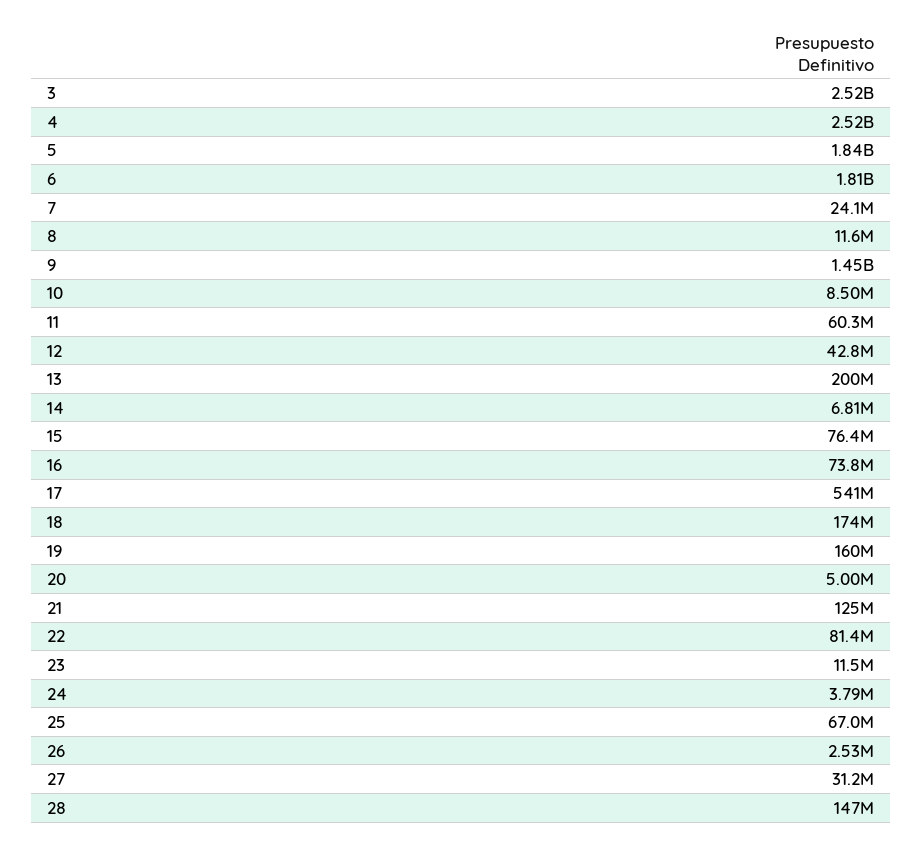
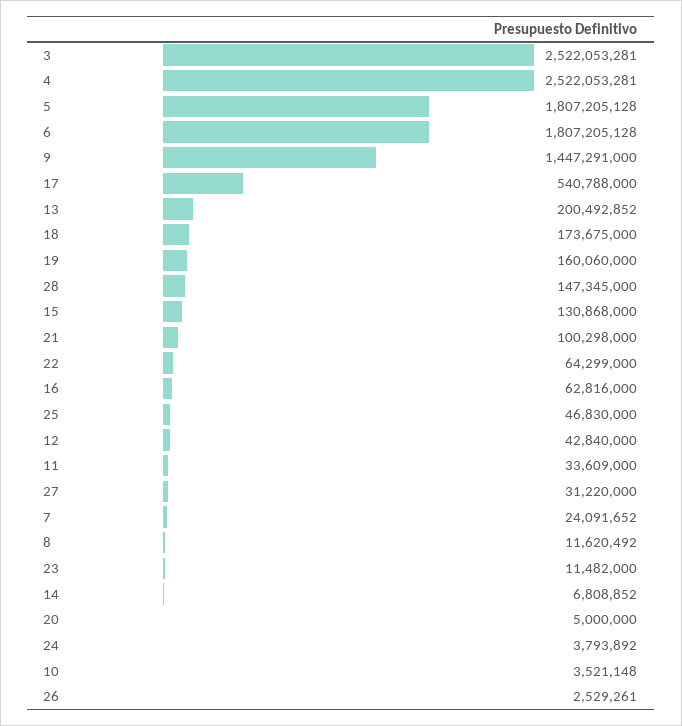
5: 1840000000 -> 1807205128
10: 8500000 -> 3521148
11: 60300000 -> 33609000
15: 76400000 -> 130868000
16: 73800000 -> 62816000
21: 125000000 -> 100298000
22: 81400000 -> 64299000
25: 67000000 -> 46830000

